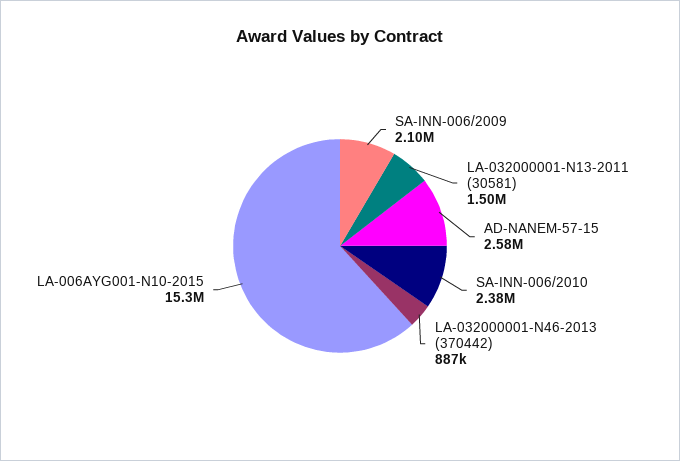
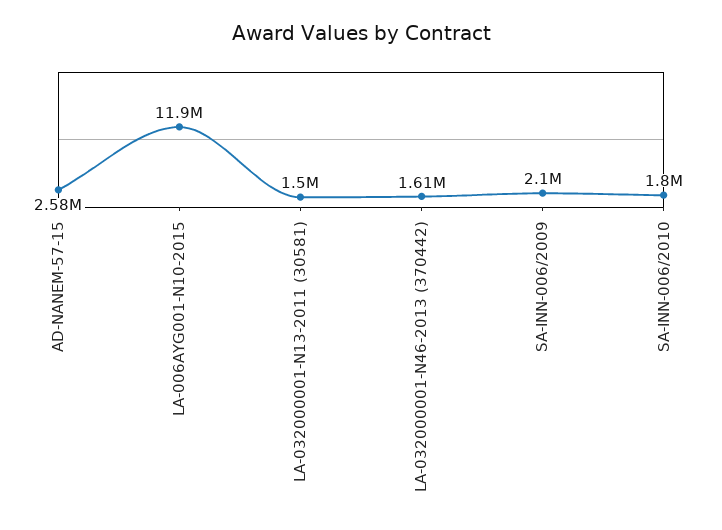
SA-INN-006/2010: 2380000 -> 1800000
LA-032000001-N46-2013 (370442): 887000 -> 1610000
LA-006AYG001-N10-2015: 15300000 -> 11900000

